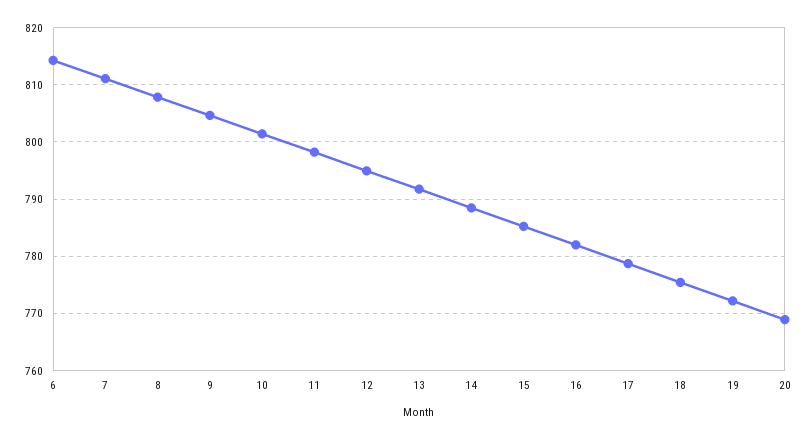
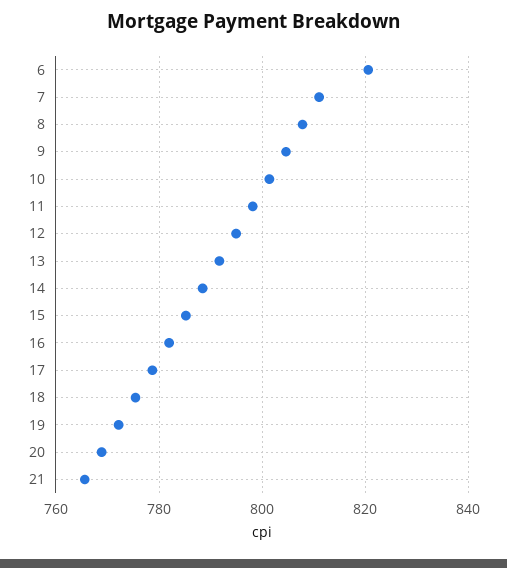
6: 814 -> 820
21: none -> 766

